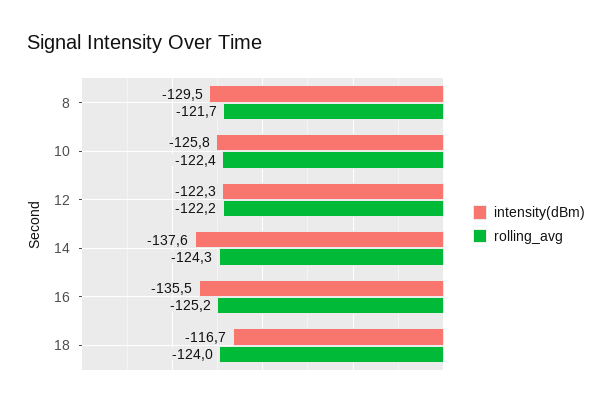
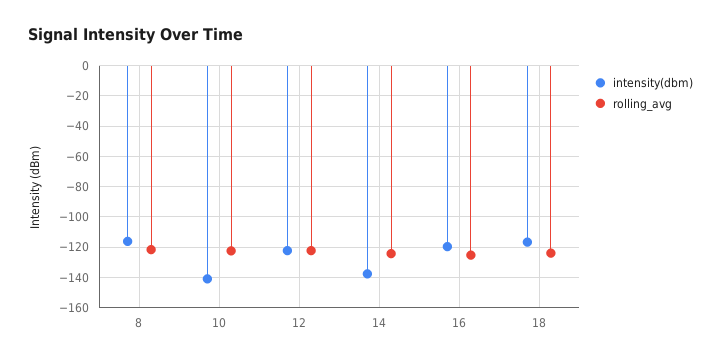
intensity(dBm), 8: -129.5 -> -115
intensity(dBm), 10: -125.8 -> -140
intensity(dBm), 16: -135.5 -> -120

